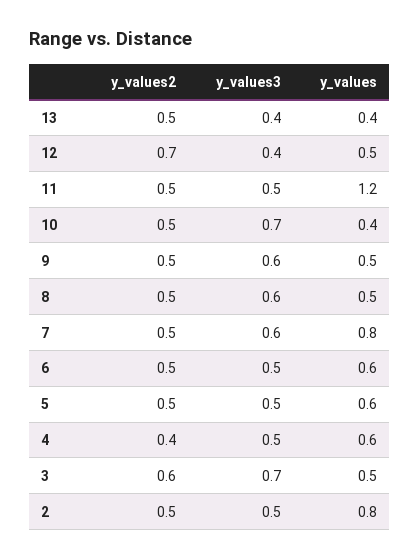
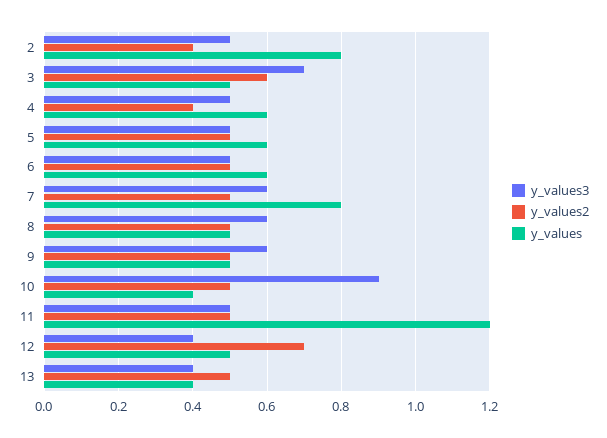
y_values3, 10: 0.7 -> 0.9
y_values2, 2: 0.5 -> 0.4

